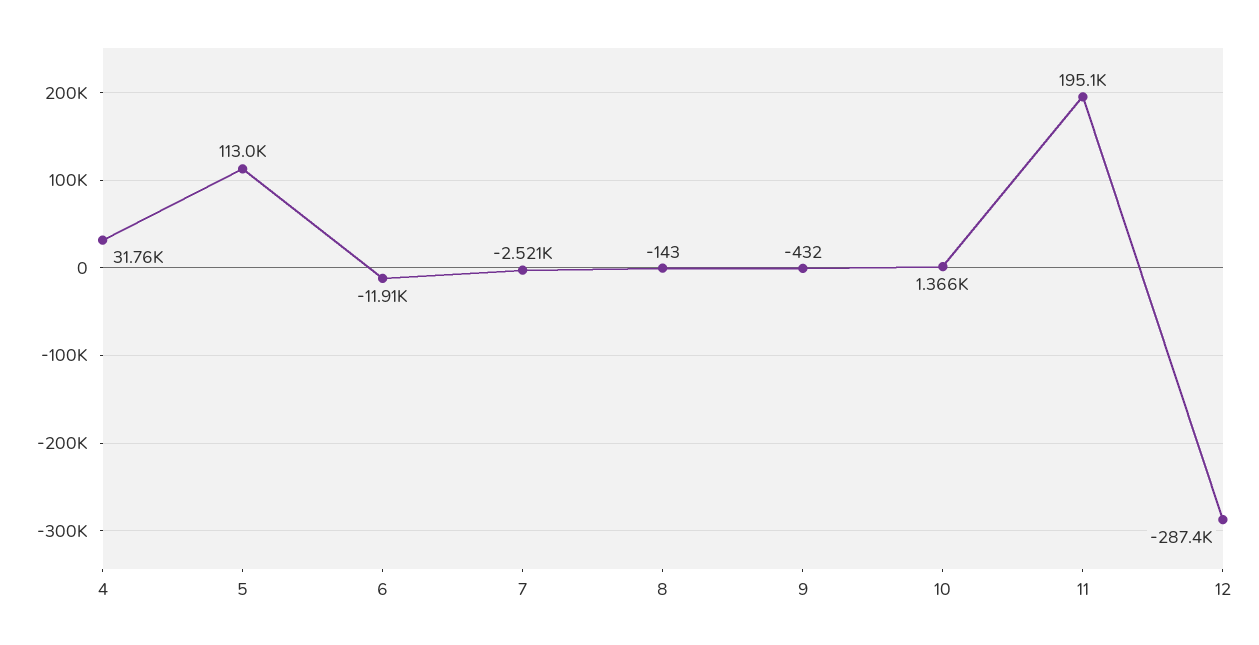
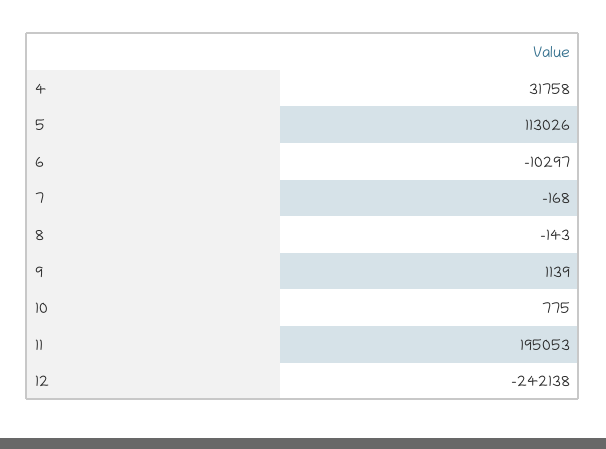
6: -11910 -> -10297
7: -2521 -> -168
9: -432 -> 1139
10: 1366 -> 775
12: -287400 -> -242138

